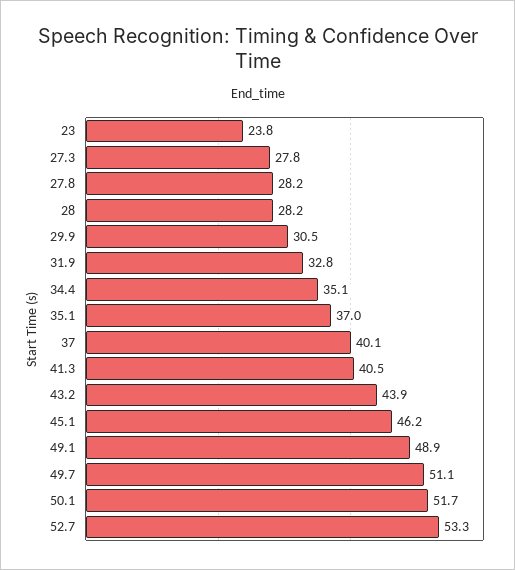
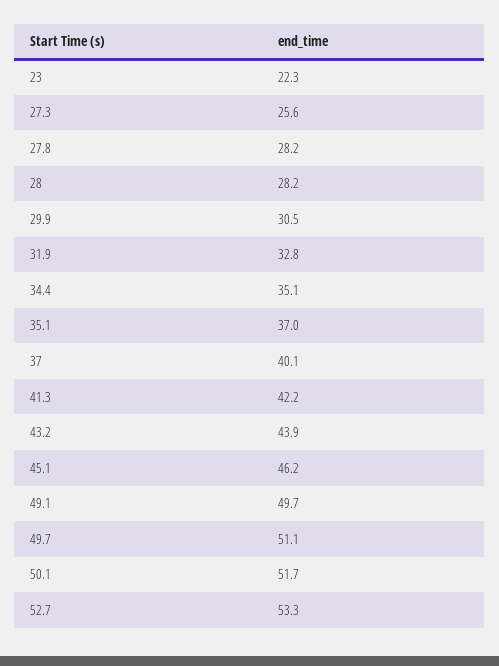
23: 23.8 -> 22.3
27.3: 27.8 -> 25.6
41.3: 40.5 -> 42.2
49.1: 48.9 -> 49.7

